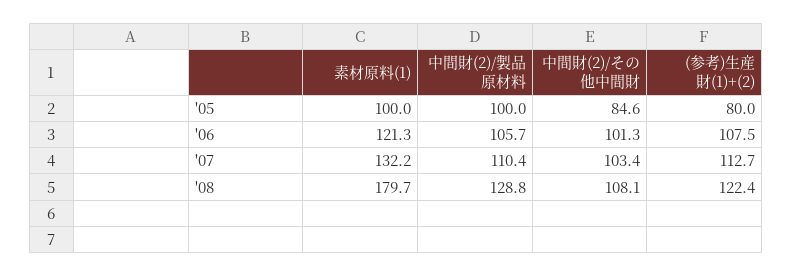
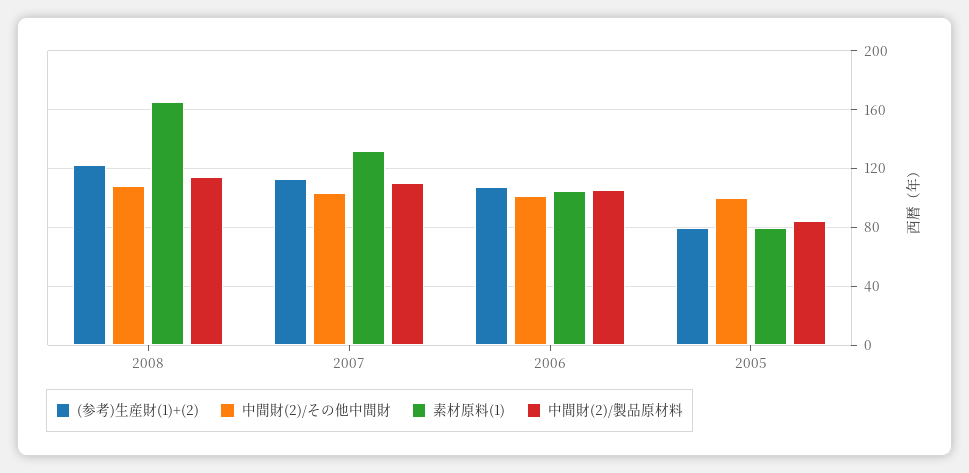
素材原料(1), '05: 100 -> 80
中間財(2)/製品原材料, '05: 100 -> 85
中間財(2)/その他中間財, '05: 84.6 -> 100
素材原料(1), '06: 121.3 -> 105
素材原料(1), '08: 179.7 -> 165
中間財(2)/製品原材料, '08: 128.8 -> 115

